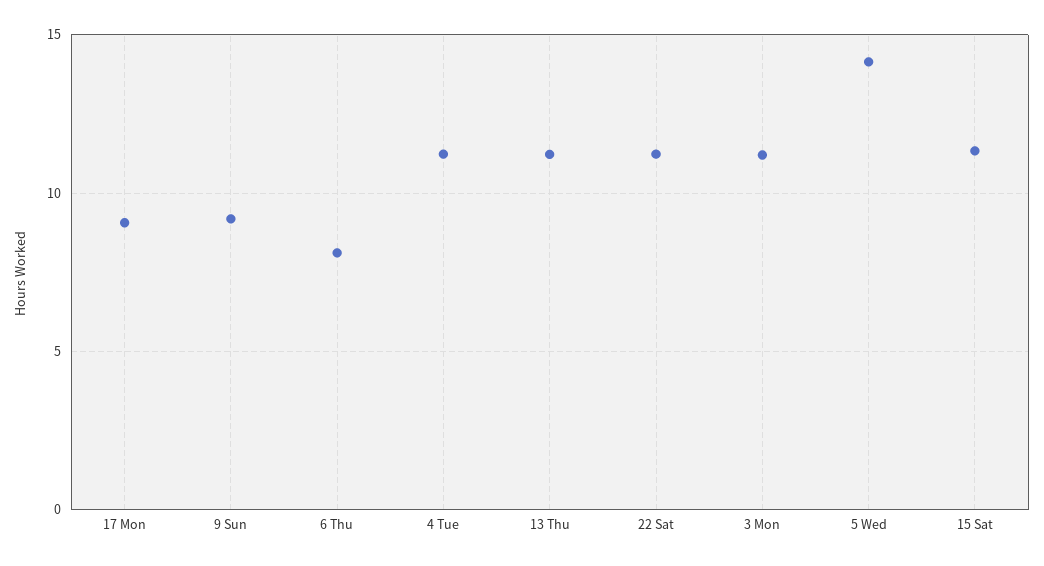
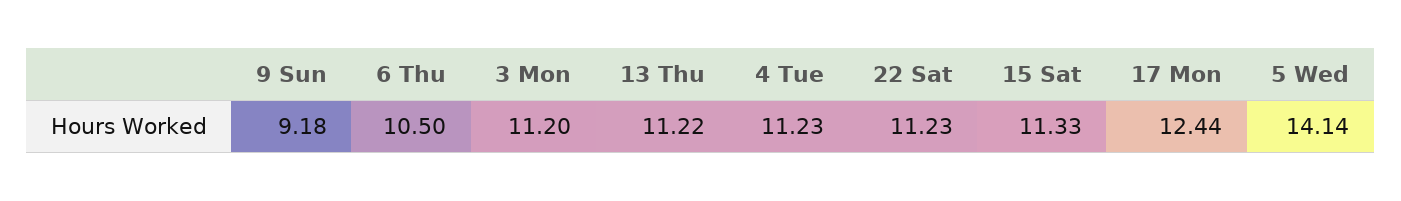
17 Mon: 9 -> 12.44
6 Thu: 8 -> 10.5

